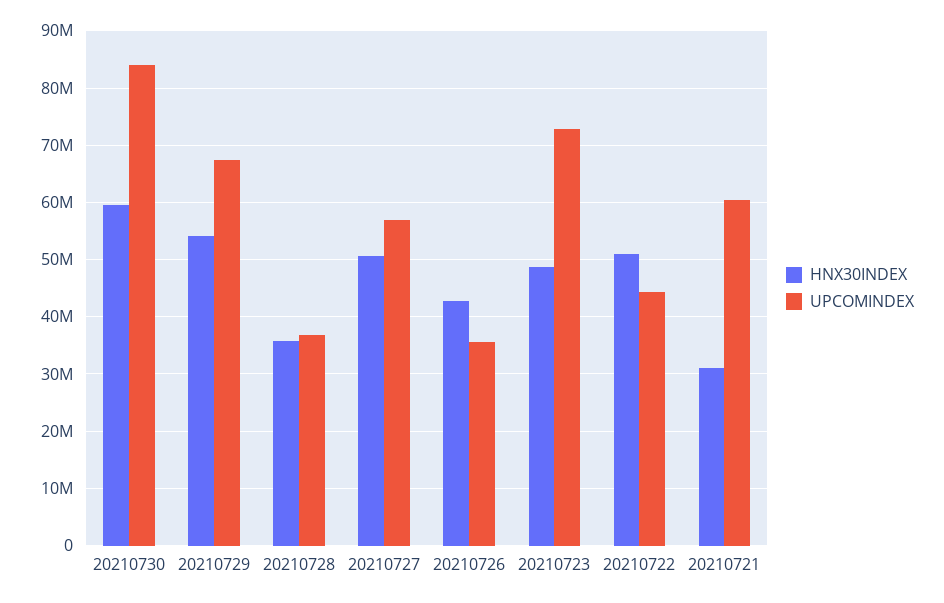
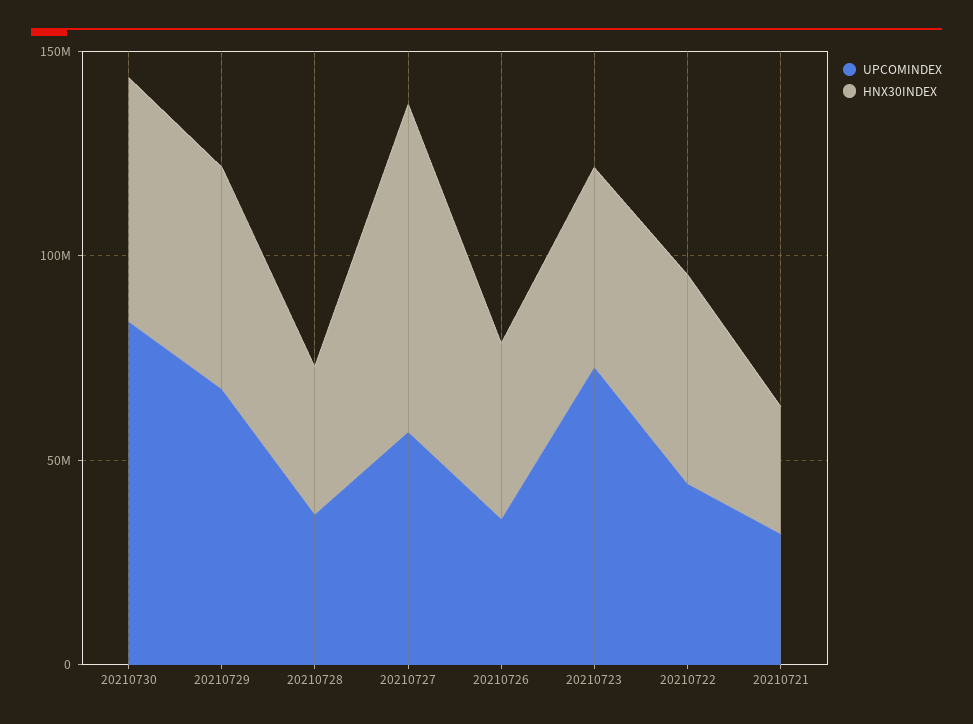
HNX30INDEX, 20210727: 50000000 -> 80000000
UPCOMINDEX, 20210721: 60000000 -> 30000000

